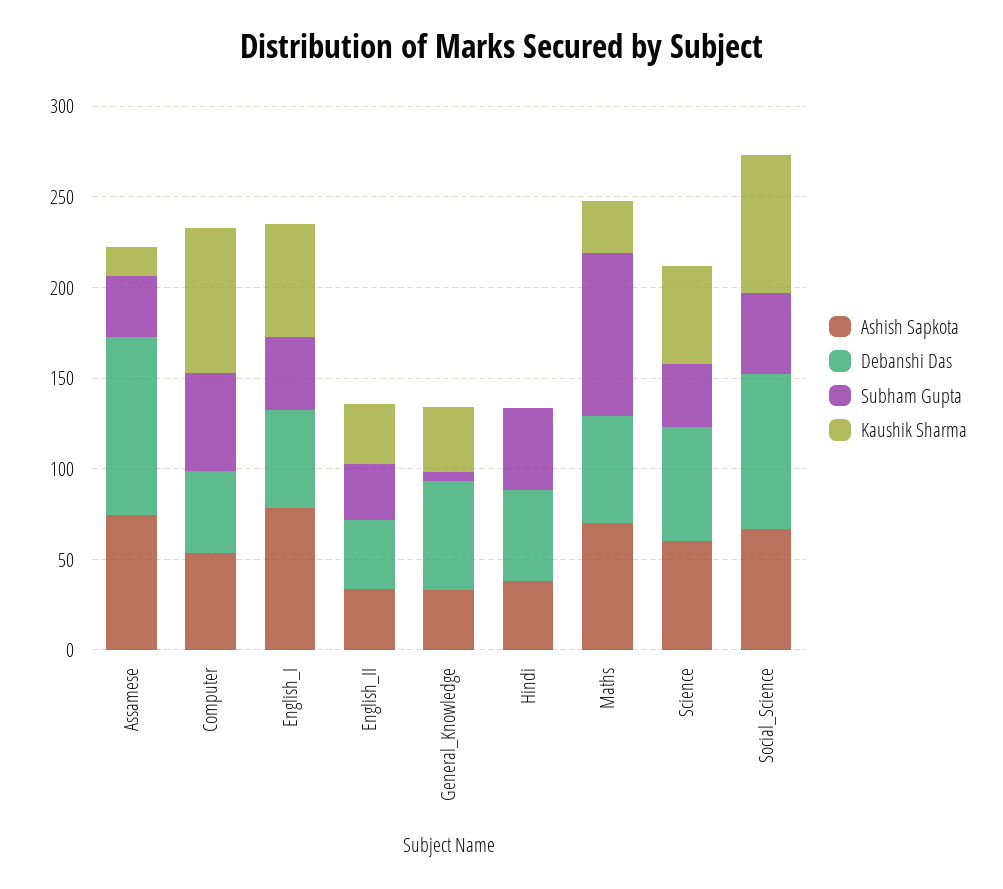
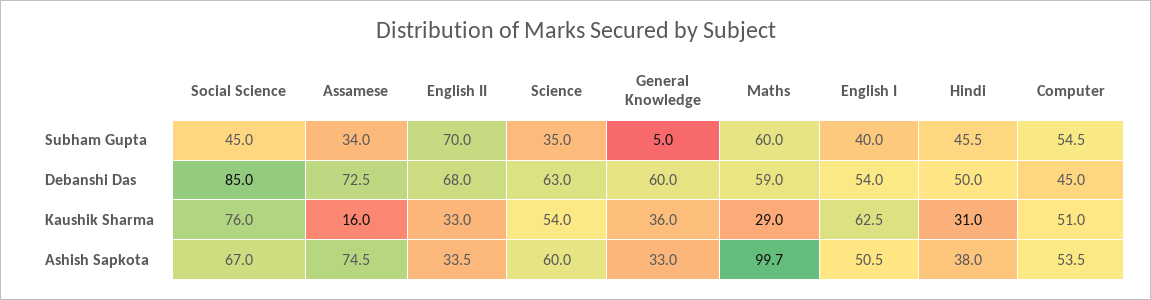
Debanshi Das, Assamese: 100 -> 72.5
Kaushik Sharma, Computer: 80 -> 51
Ashish Sapkota, English_I: 80 -> 50.5
Debanshi Das, English_II: 40 -> 68
Subham Gupta, English_II: 30 -> 70
Kaushik Sharma, Hindi: 0 -> 31
Ashish Sapkota, Maths: 70 -> 99.7
Subham Gupta, Maths: 90 -> 60

